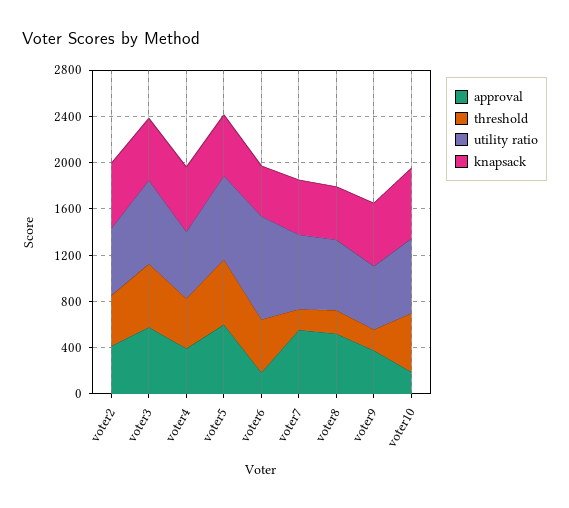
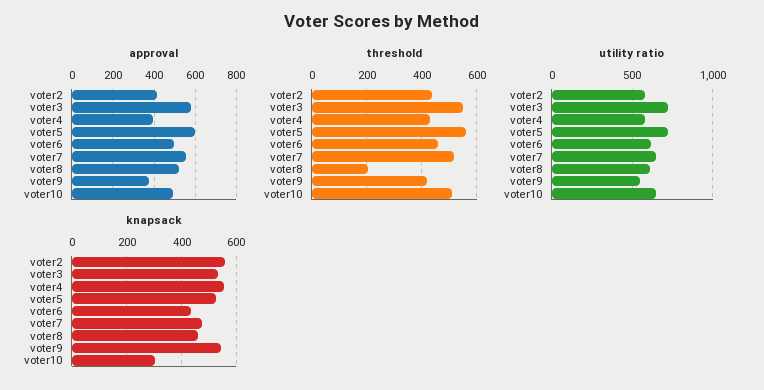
approval, voter6: 200 -> 500
utility ratio, voter6: 900 -> 600
threshold, voter7: 200 -> 525
threshold, voter9: 200 -> 425
approval, voter10: 200 -> 500
knapsack, voter10: 600 -> 300

